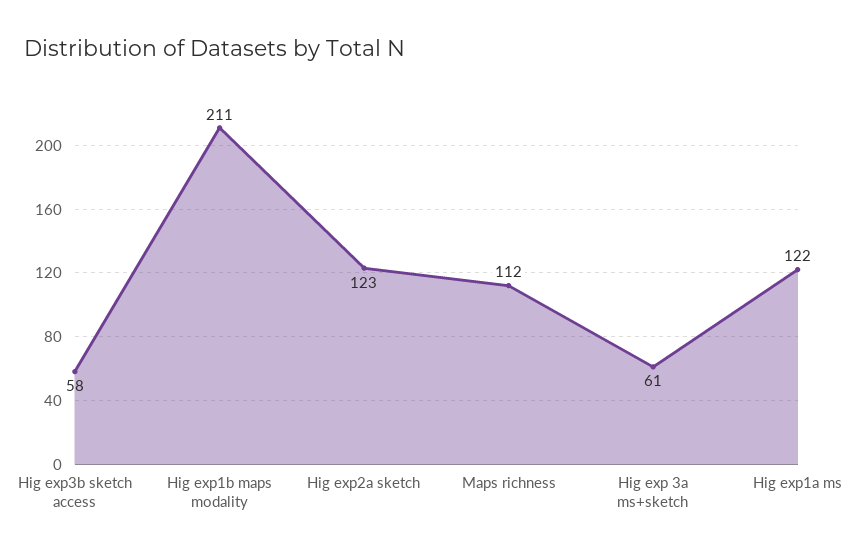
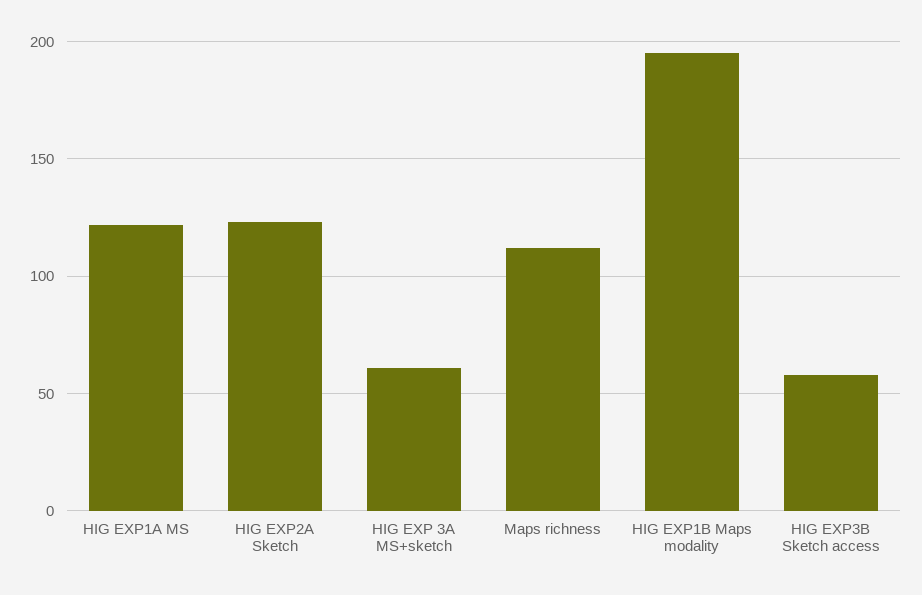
Hig exp1b maps modality: 211 -> 195

